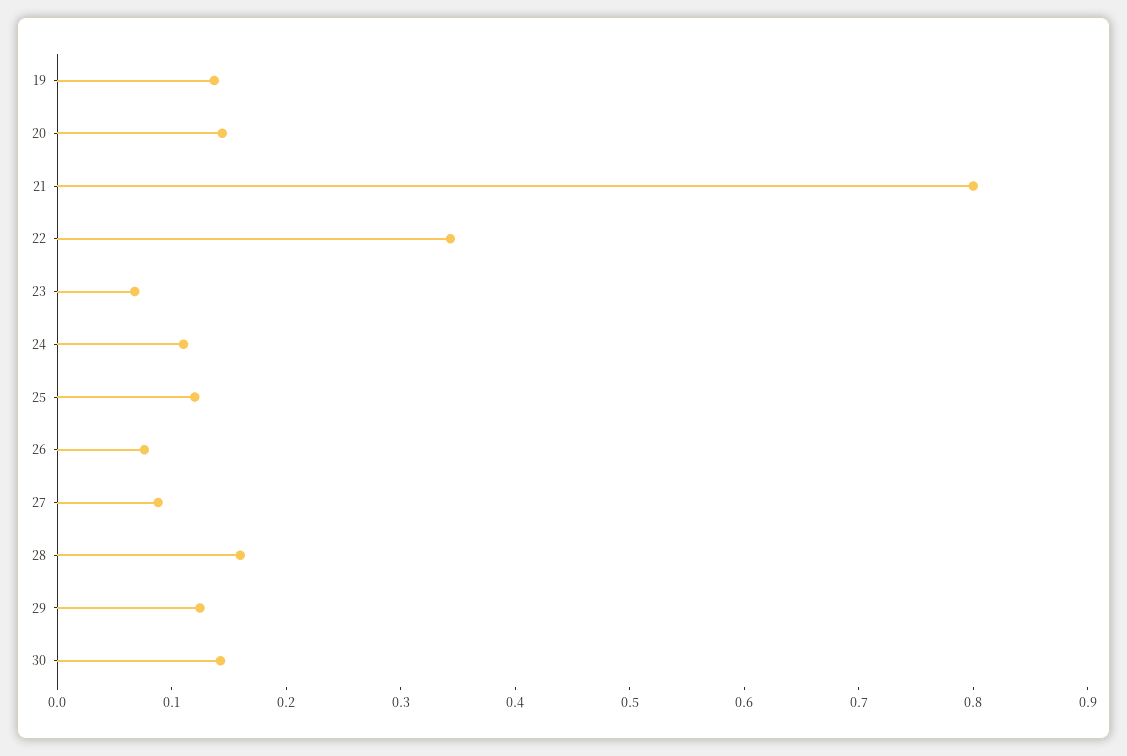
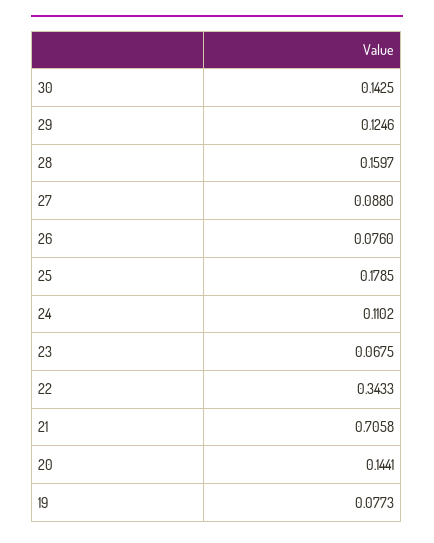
19: 0.14 -> 0.0773
21: 0.8 -> 0.7058
25: 0.12 -> 0.1785

